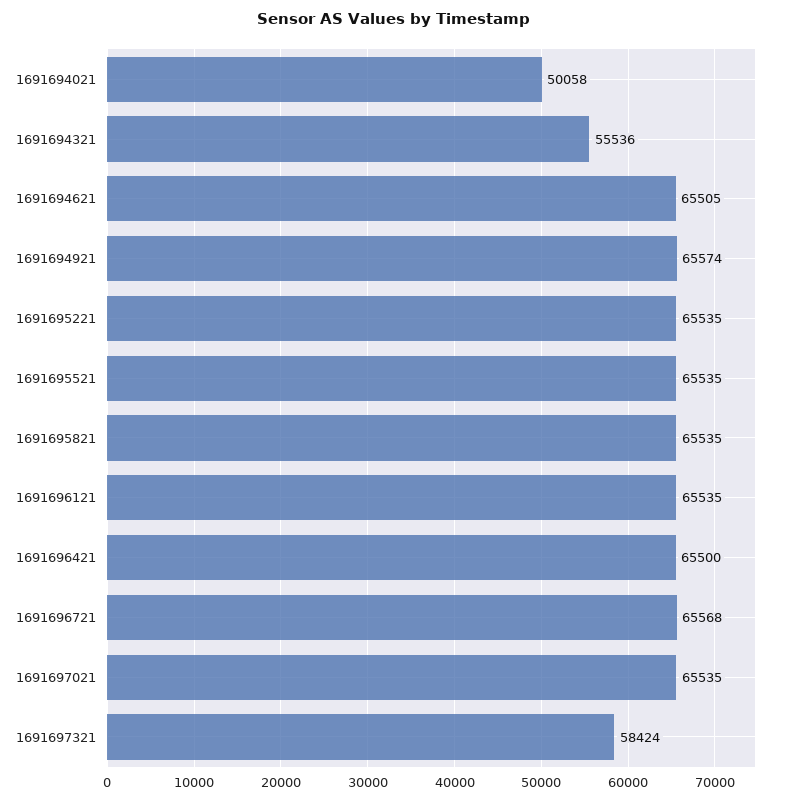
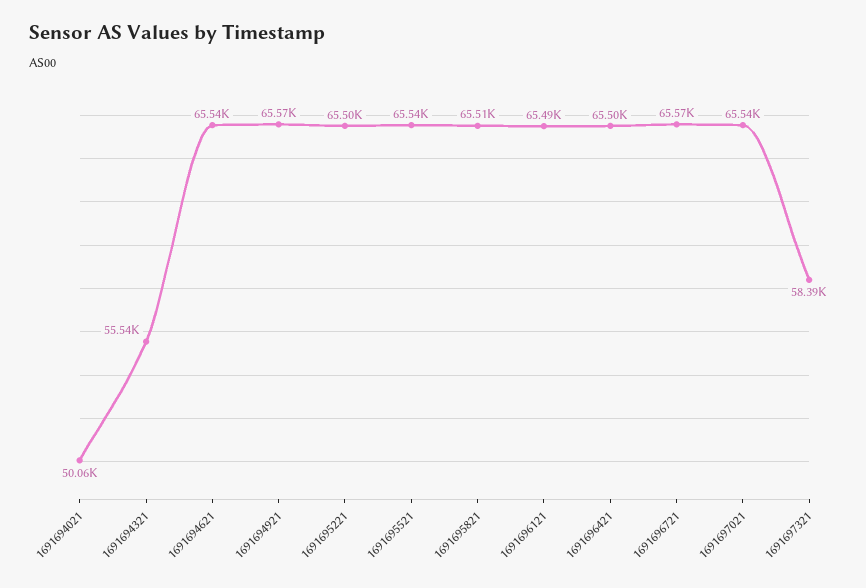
1691694621: 65505 -> 65540
1691695221: 65535 -> 65500
1691695821: 65535 -> 65510
1691696121: 65535 -> 65490
1691697321: 58424 -> 58390

